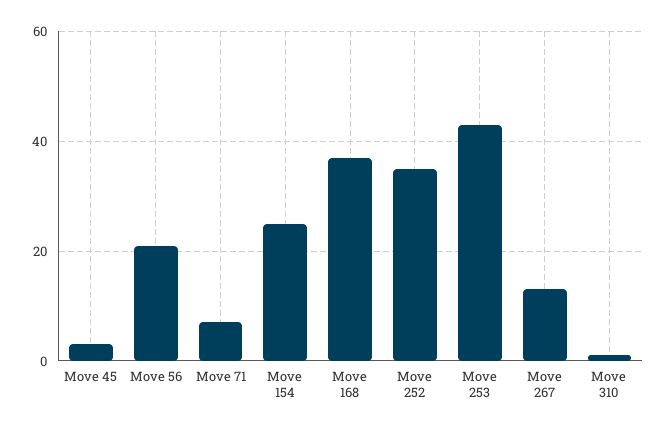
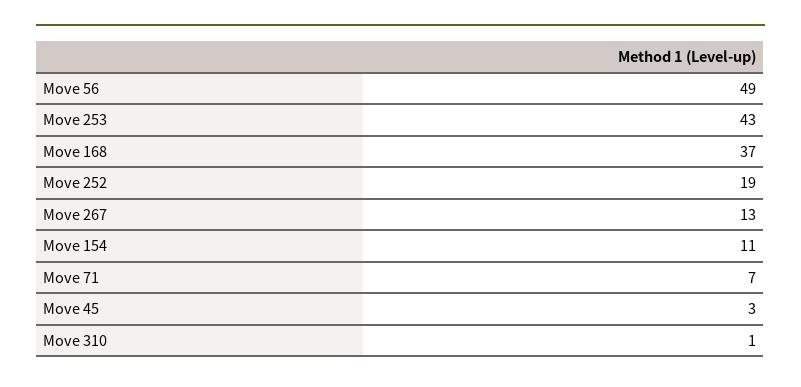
Move 56: 20 -> 49
Move 154: 25 -> 11
Move 252: 35 -> 19

